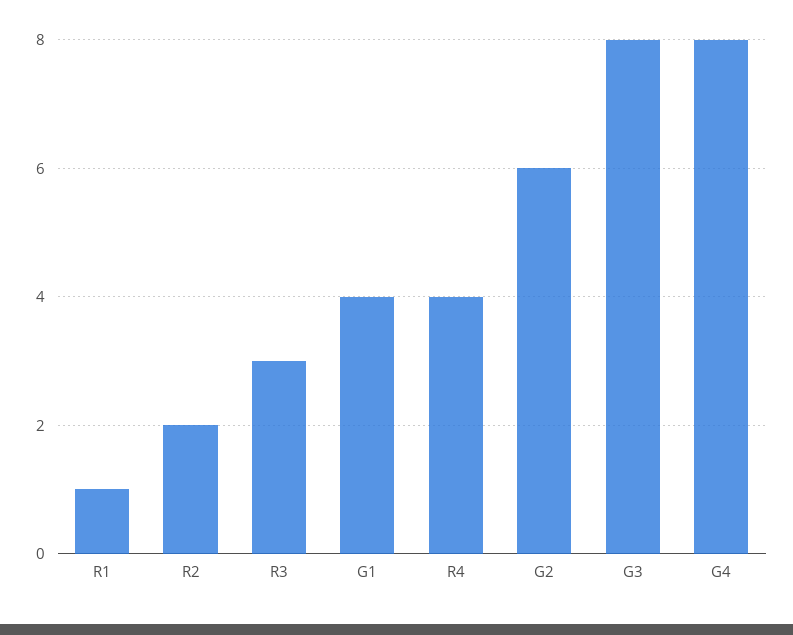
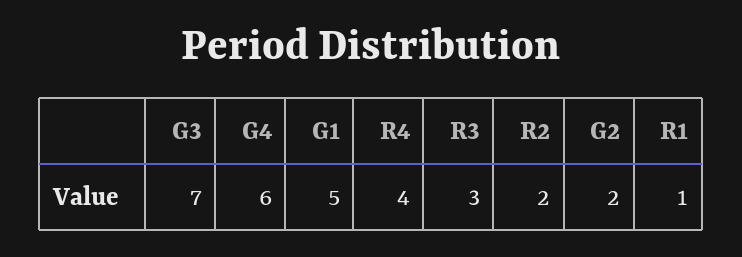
G1: 4 -> 5
G2: 6 -> 2
G3: 8 -> 7
G4: 8 -> 6

